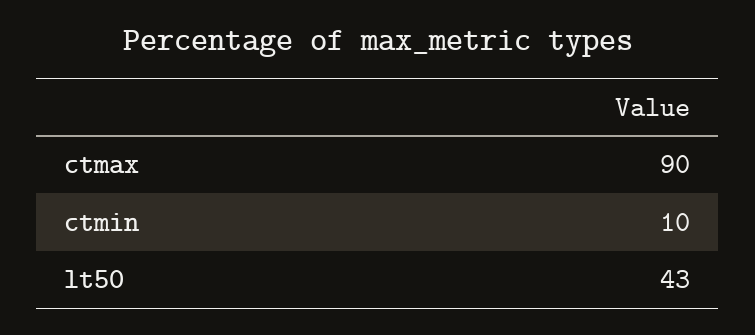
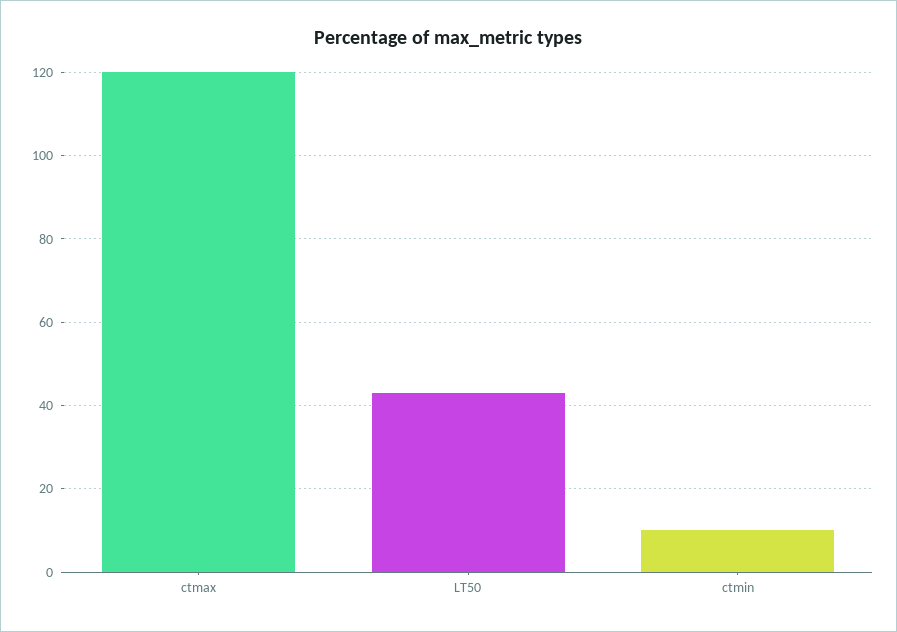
ctmax: 90 -> 120

